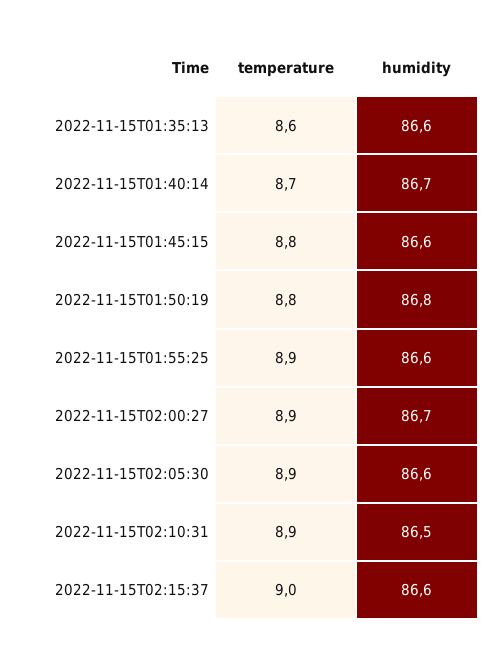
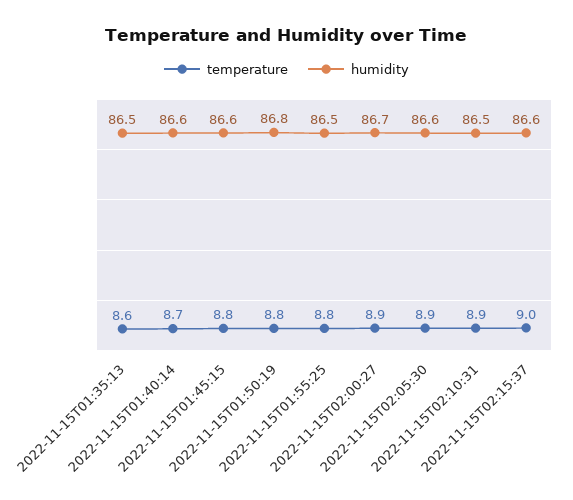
humidity, 2022-11-15T01:35:13: 86.6 -> 86.5
humidity, 2022-11-15T01:40:14: 86.7 -> 86.6
temperature, 2022-11-15T01:55:25: 8.9 -> 8.8
humidity, 2022-11-15T01:55:25: 86.6 -> 86.5

